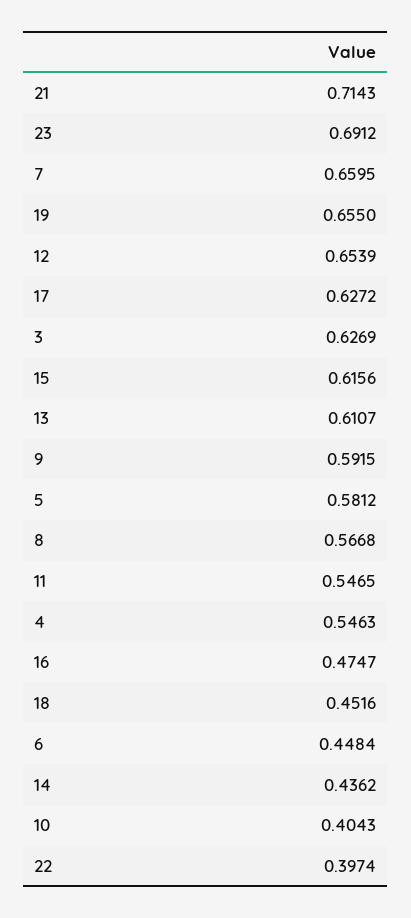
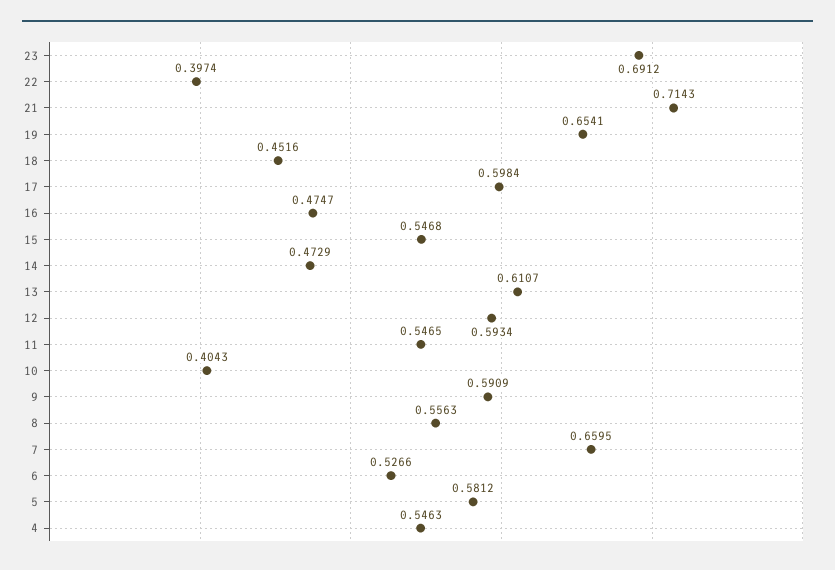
19: 0.655 -> 0.6541
12: 0.6539 -> 0.5934
17: 0.6272 -> 0.5984
3: 0.6269 -> none
15: 0.6156 -> 0.5468
9: 0.5915 -> 0.5909
8: 0.5668 -> 0.5563
6: 0.4484 -> 0.5266
14: 0.4362 -> 0.4729

